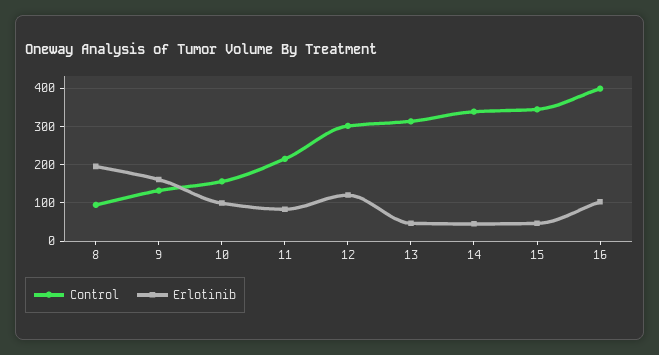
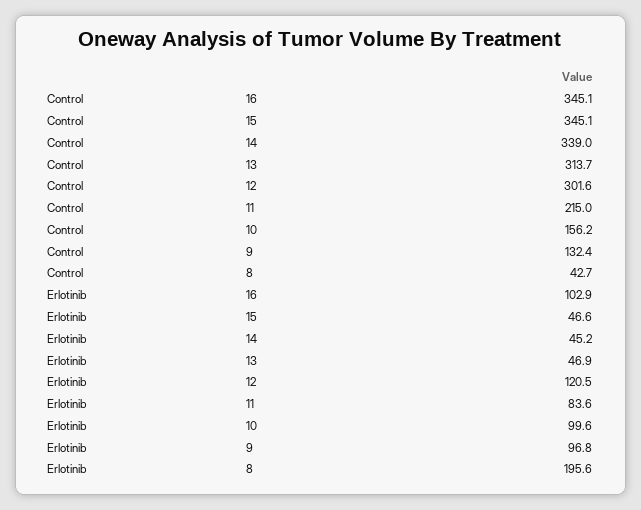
Control, 8: 100 -> 42.7
Erlotinib, 9: 160 -> 96.8
Control, 16: 400 -> 345.1

